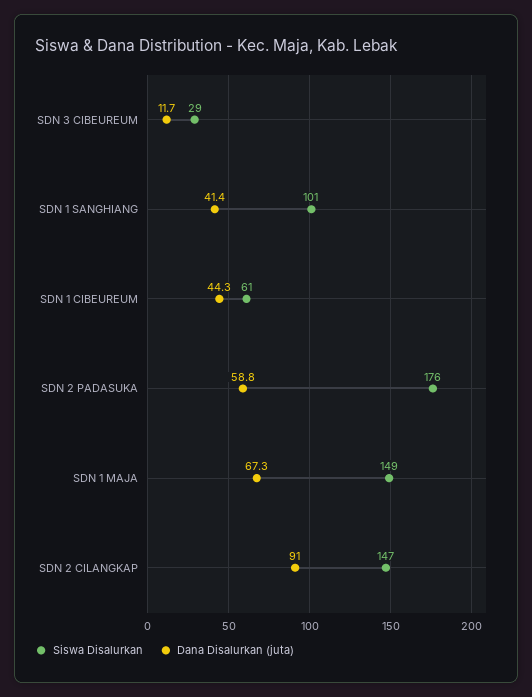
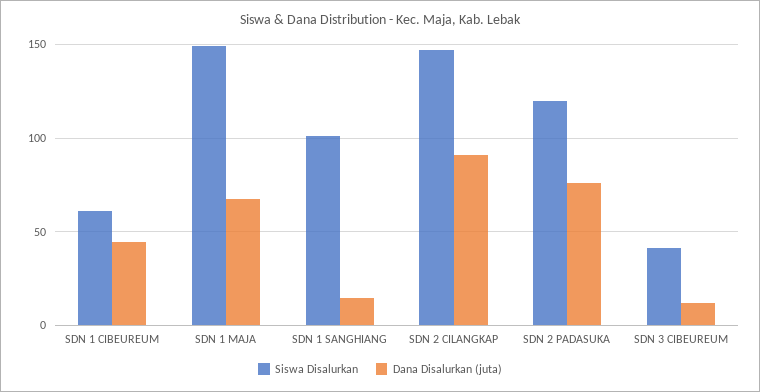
Siswa Disalurkan, SDN 3 CIBEUREUM: 29 -> 40
Dana Disalurkan (juta), SDN 1 SANGHIANG: 41.4 -> 15
Siswa Disalurkan, SDN 2 PADASUKA: 176 -> 120
Dana Disalurkan (juta), SDN 2 PADASUKA: 58.8 -> 75

